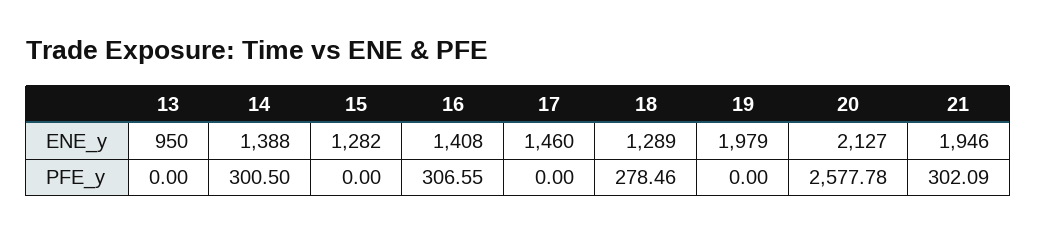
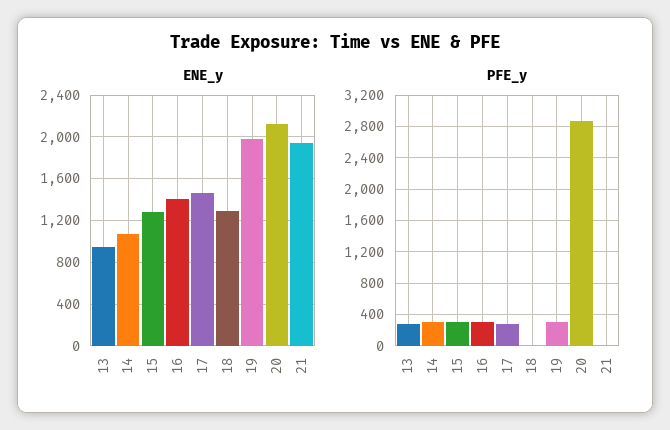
ENE_y, 14: 1388 -> 1100
PFE_y, 13: 0 -> 300
PFE_y, 15: 0 -> 300
PFE_y, 17: 0 -> 300
PFE_y, 18: 278.46 -> 0
PFE_y, 19: 0 -> 300
PFE_y, 20: 2577.78 -> 2900
PFE_y, 21: 302.09 -> 0

